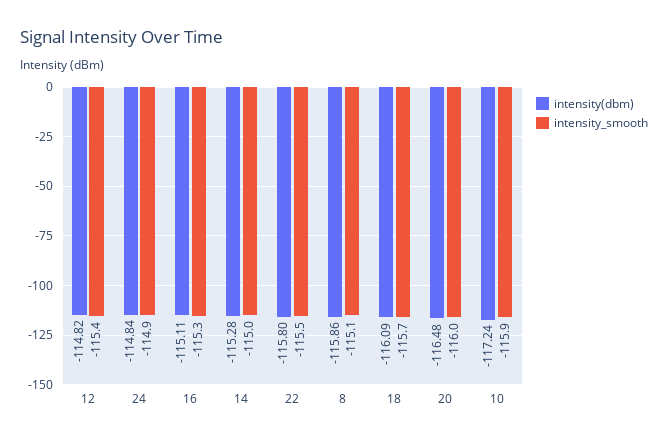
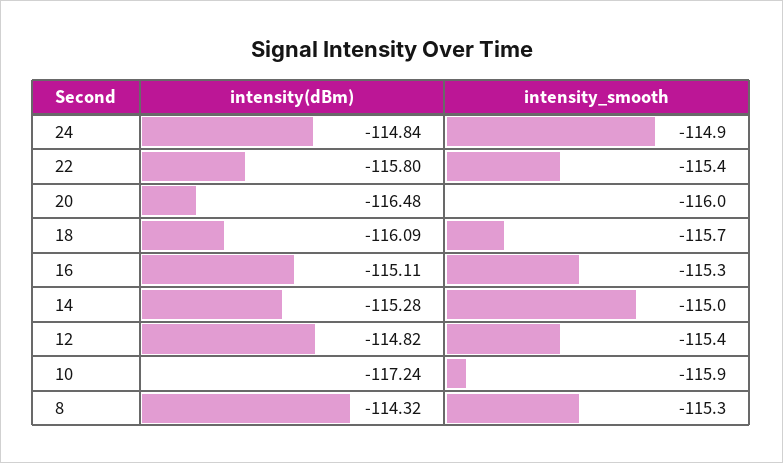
intensity_smooth, 22: -115.5 -> -115.4
intensity(dbm), 8: -115.86 -> -114.32
intensity_smooth, 8: -115.1 -> -115.3

